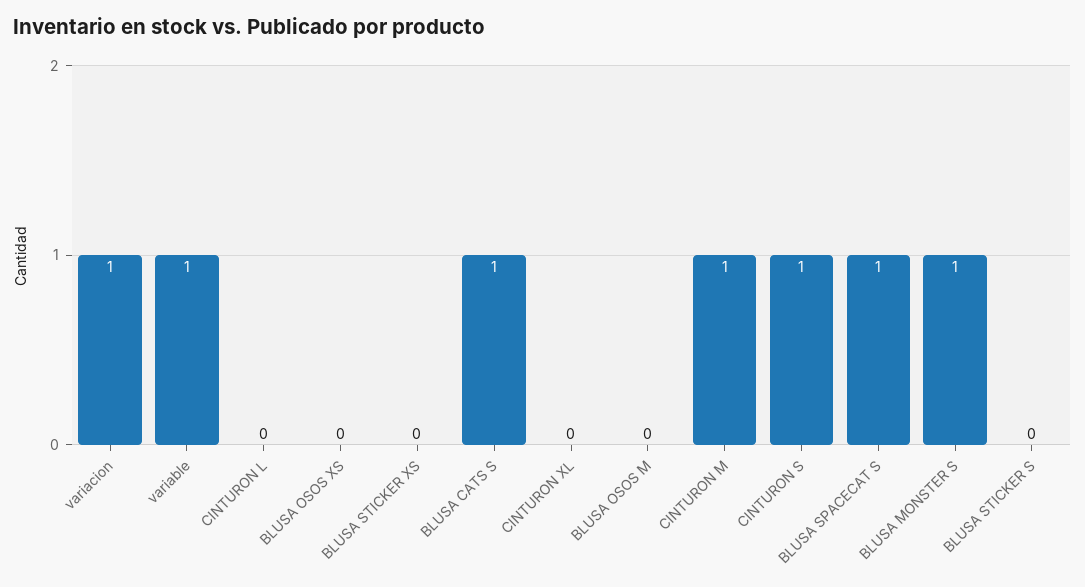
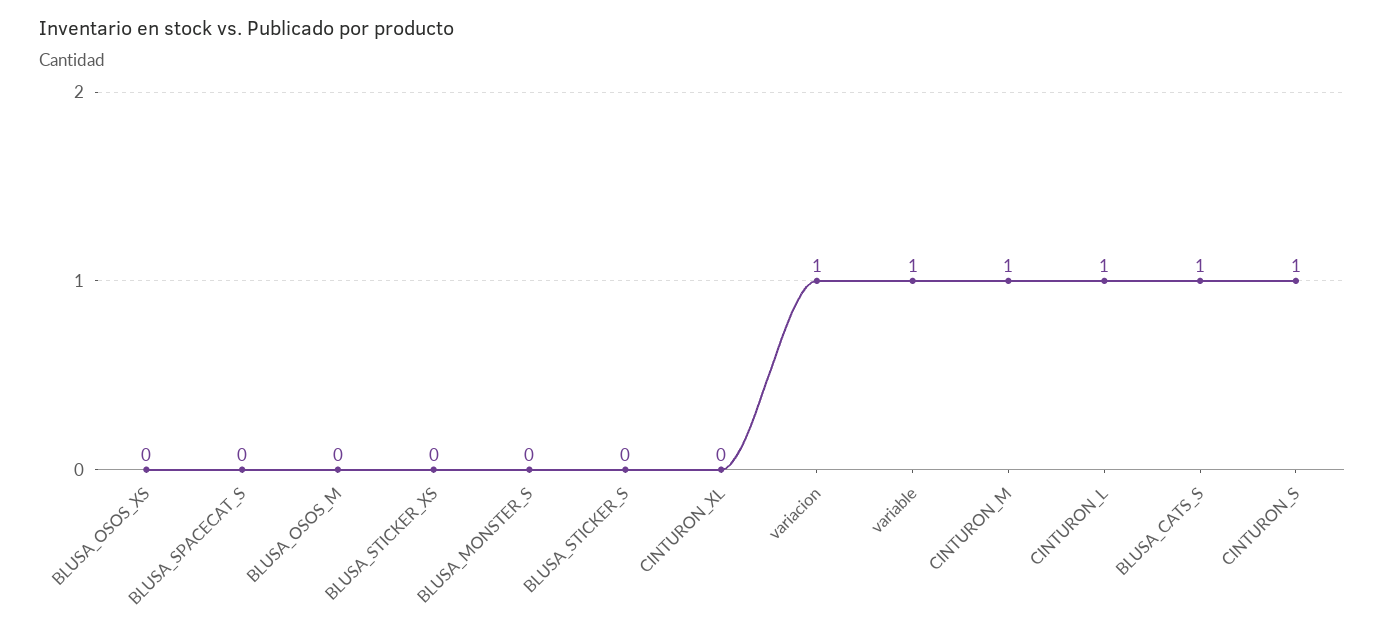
CINTURON L: 0 -> 1
BLUSA SPACECAT S: 1 -> 0
BLUSA MONSTER S: 1 -> 0

